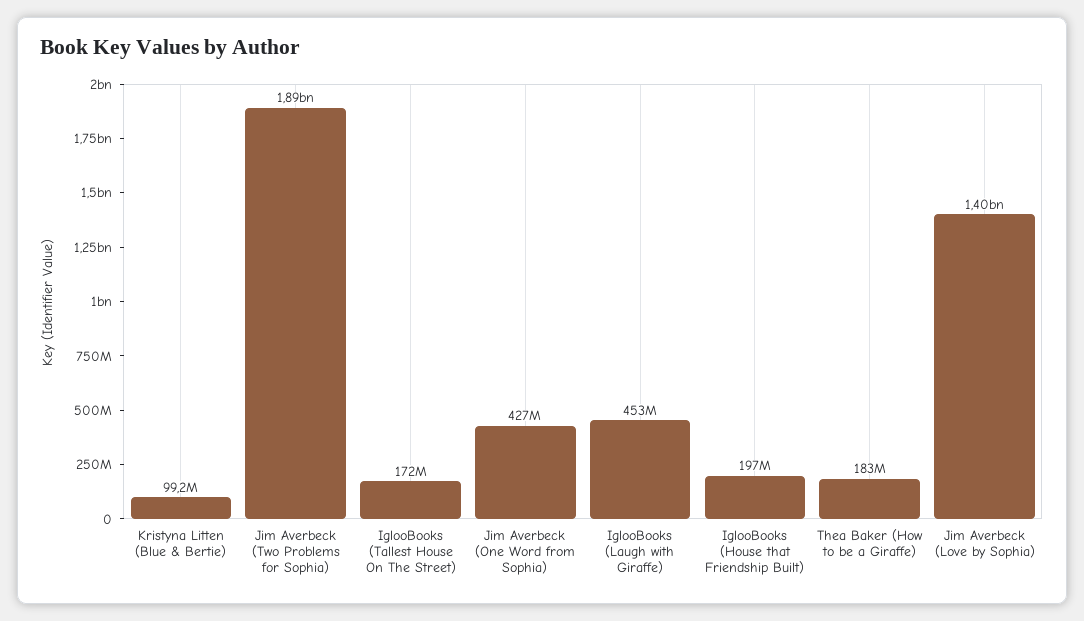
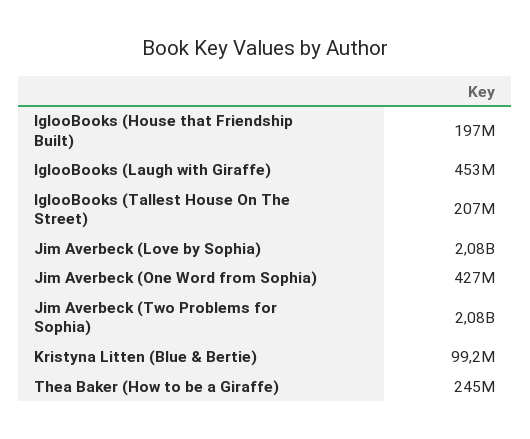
Jim Averbeck (Two Problems for Sophia): 1890000000 -> 2080000000
IglooBooks (Tallest House On The Street): 172000000 -> 207000000
Thea Baker (How to be a Giraffe): 183000000 -> 245000000
Jim Averbeck (Love by Sophia): 1400000000 -> 2080000000

